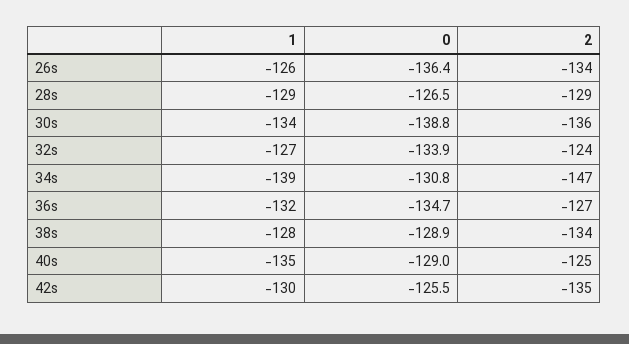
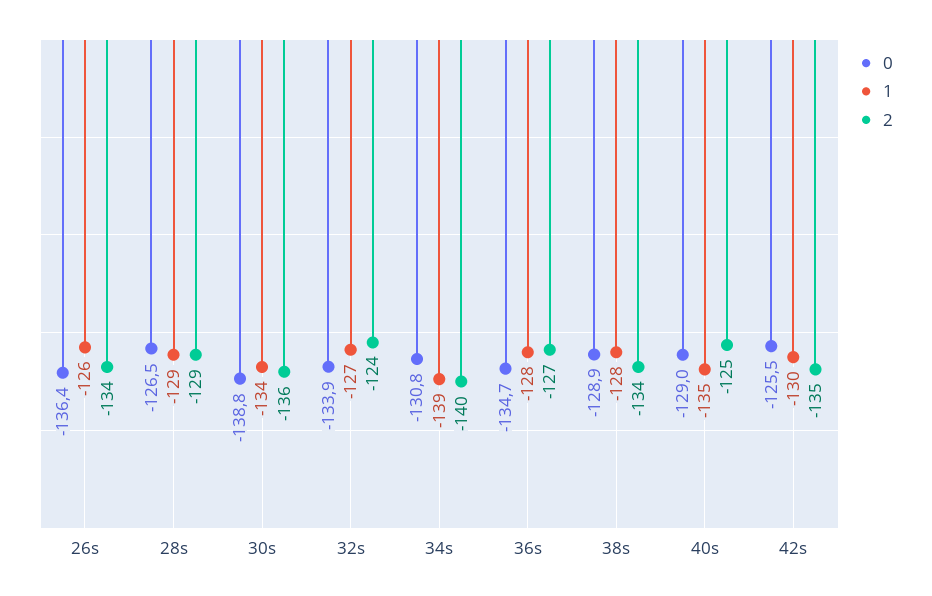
2, 34s: -147 -> -140
1, 36s: -132 -> -128

